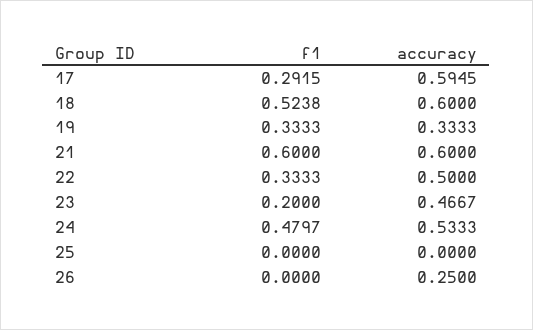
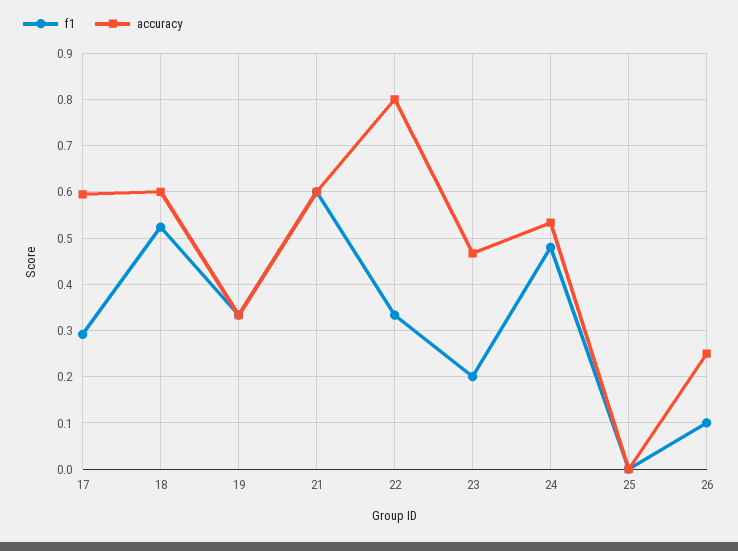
accuracy, 22: 0.5 -> 0.8
f1, 26: 0 -> 0.1

